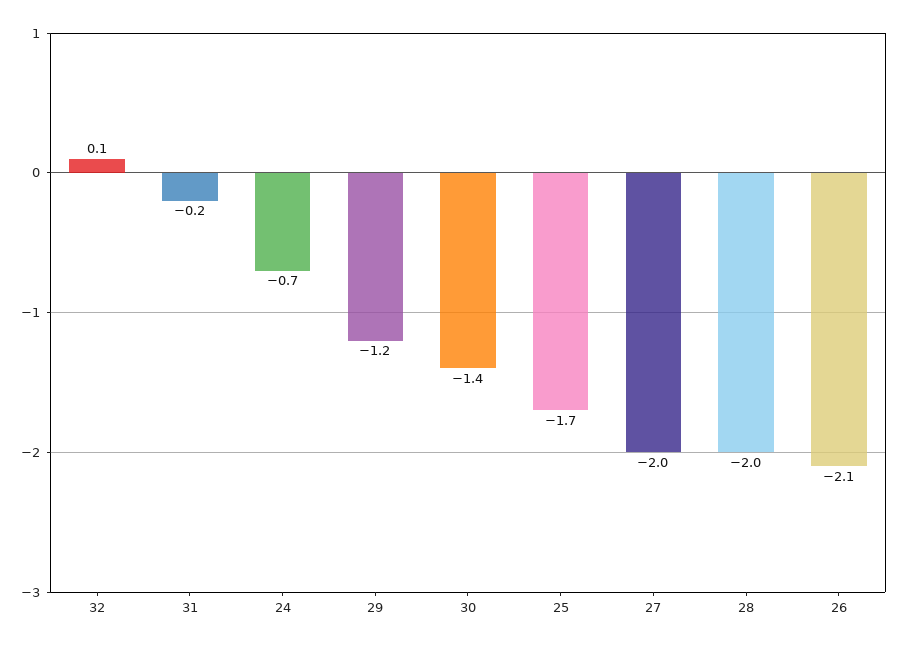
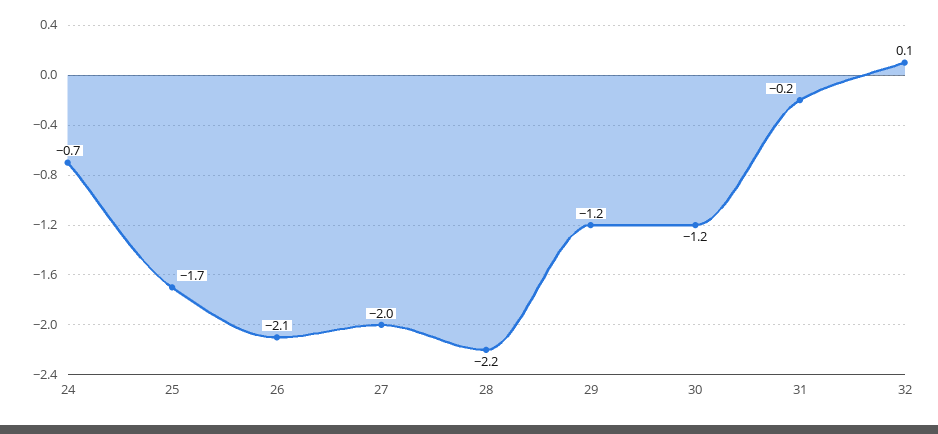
30: -1.4 -> -1.2
28: -2 -> -2.2

